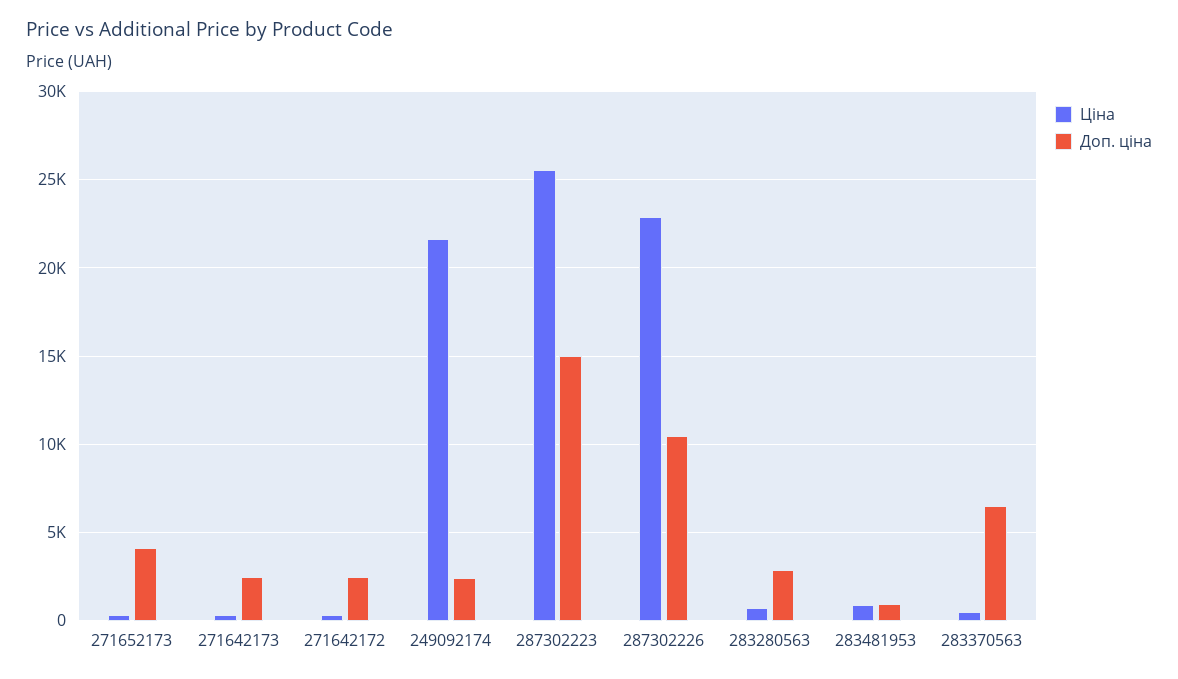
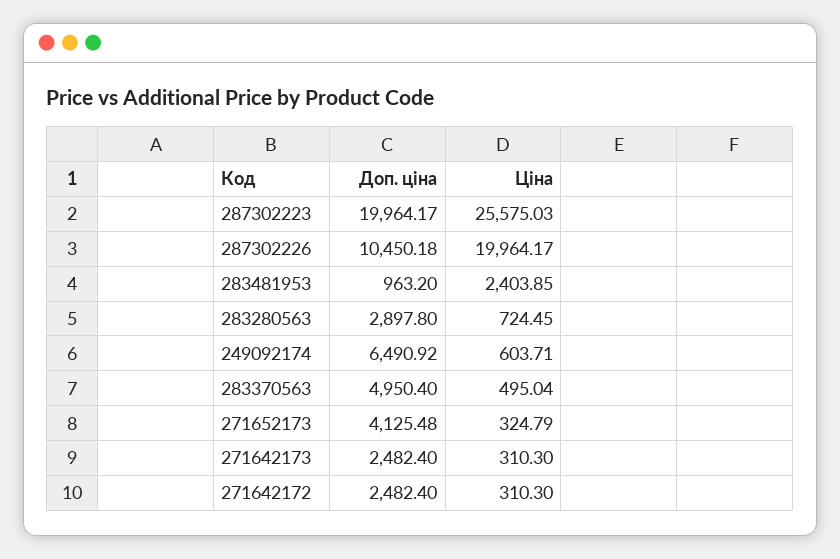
Ціна, 249092174: 21500 -> 603.71
Доп. ціна, 249092174: 2500 -> 6490.92
Доп. ціна, 287302223: 15000 -> 19964.17
Ціна, 287302226: 23000 -> 19964.17
Ціна, 283481953: 1000 -> 2403.85
Доп. ціна, 283370563: 6500 -> 4950.4

